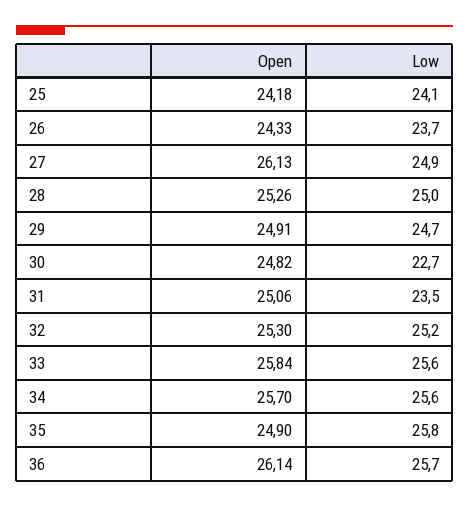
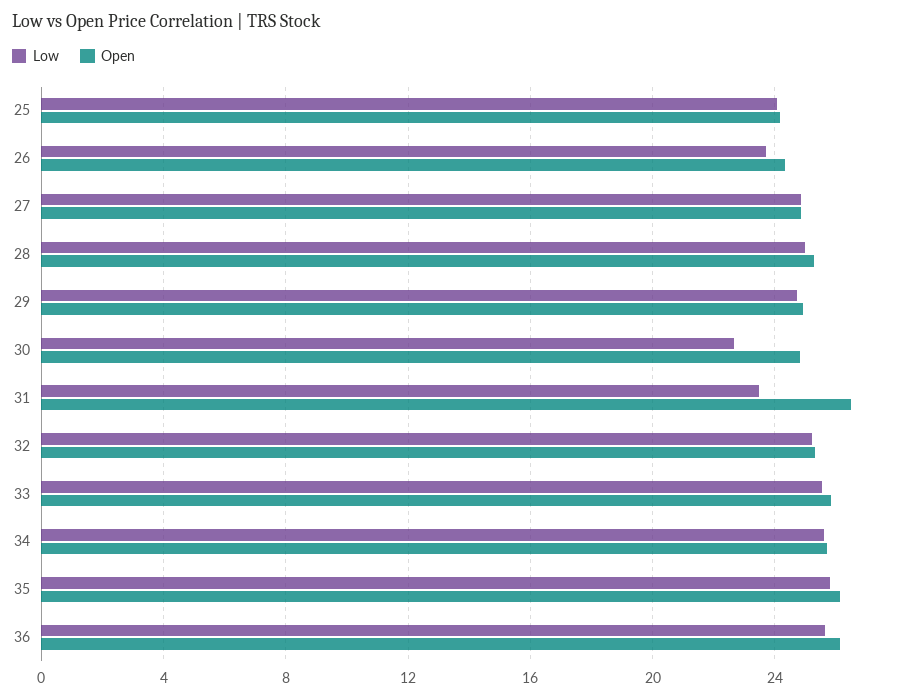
Open, 27: 26.13 -> 25
Open, 31: 25.06 -> 26.5
Open, 35: 24.9 -> 26

